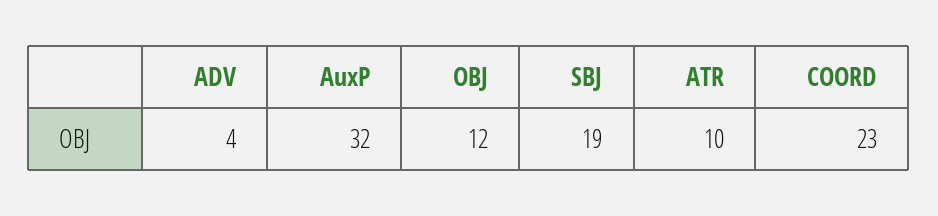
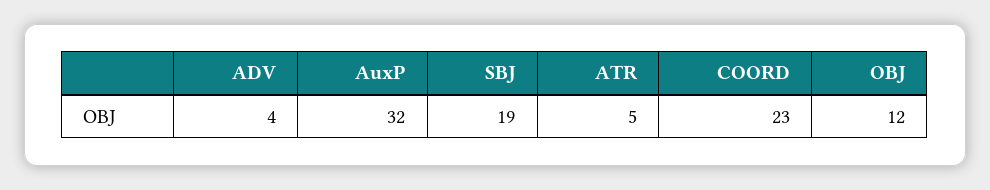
ATR: 10 -> 5

